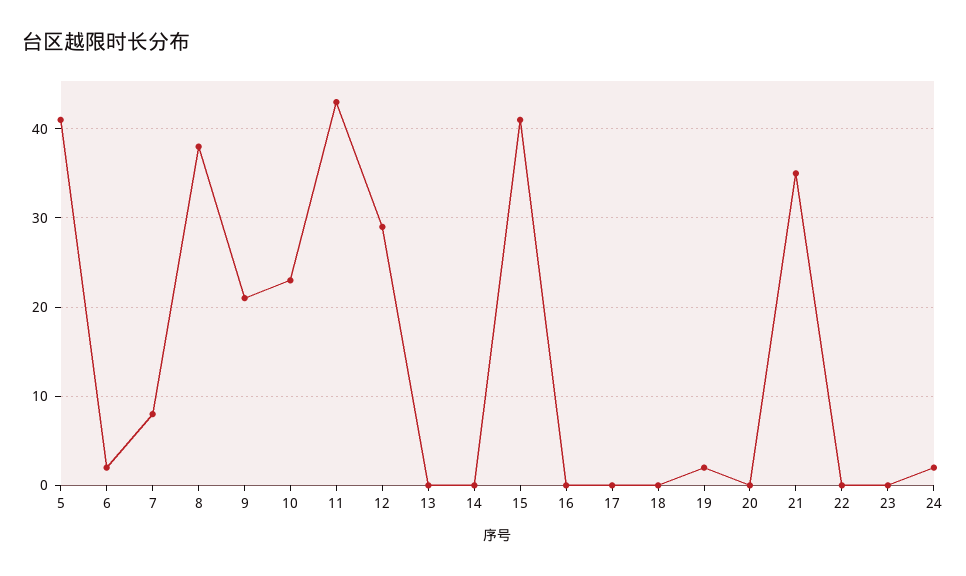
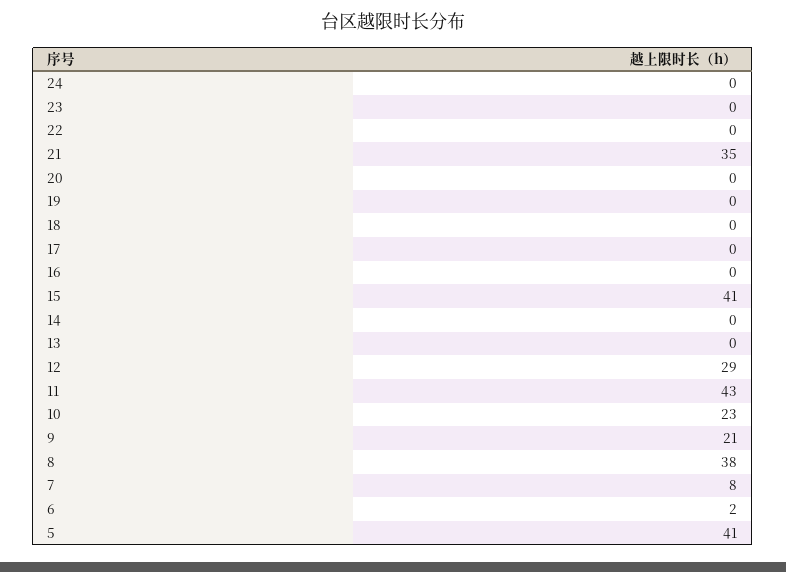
19: 2 -> 0
24: 2 -> 0

